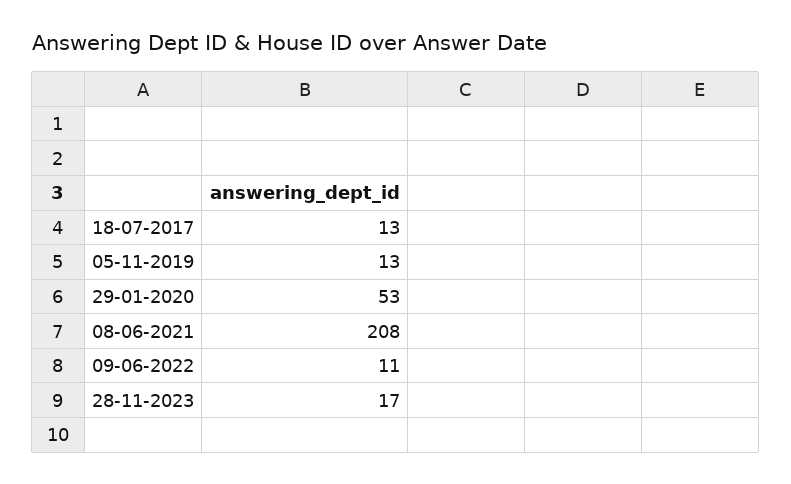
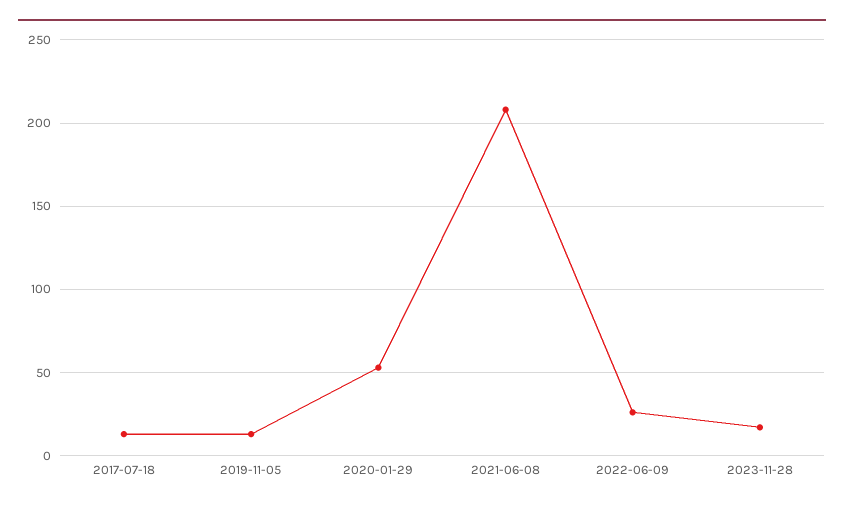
09-06-2022: 11 -> 25

